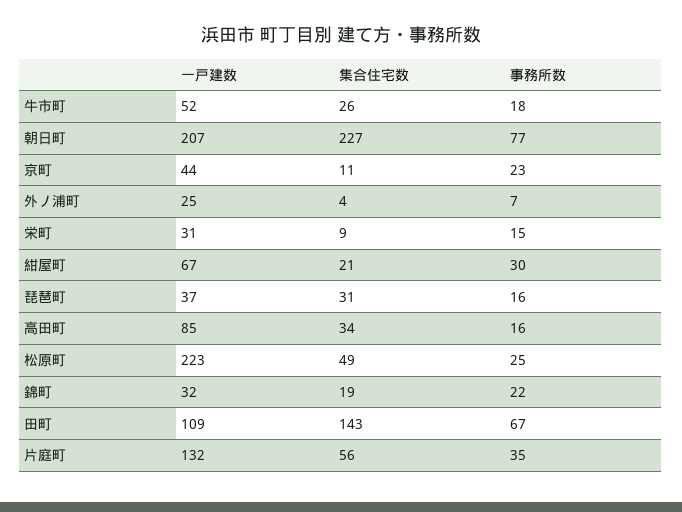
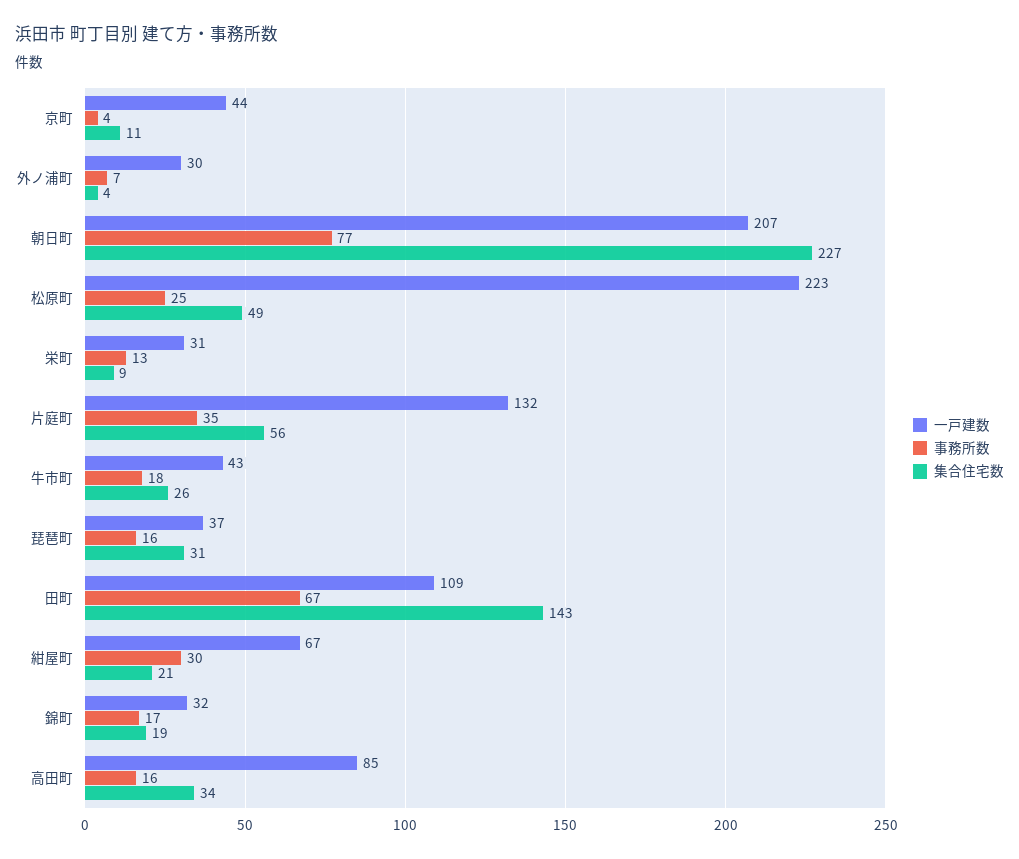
一戸建数, 牛市町: 52 -> 43
事務所数, 京町: 23 -> 4
一戸建数, 外ノ浦町: 25 -> 30
事務所数, 栄町: 15 -> 13
事務所数, 錦町: 22 -> 17

